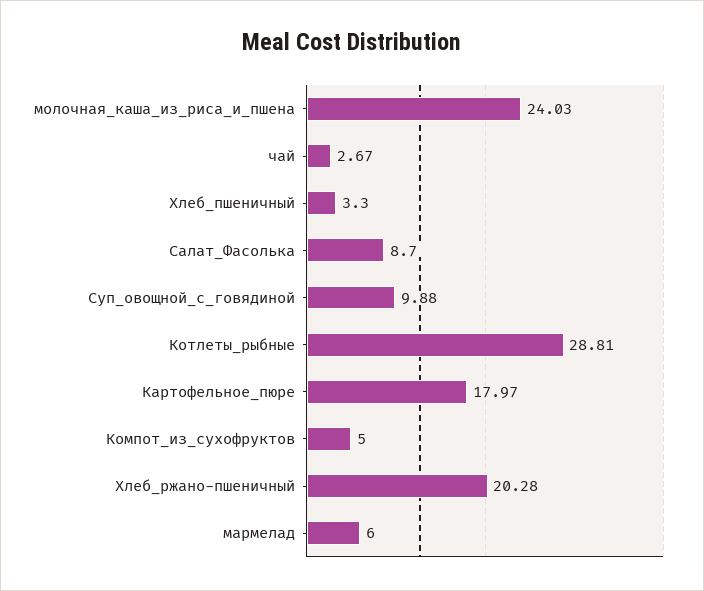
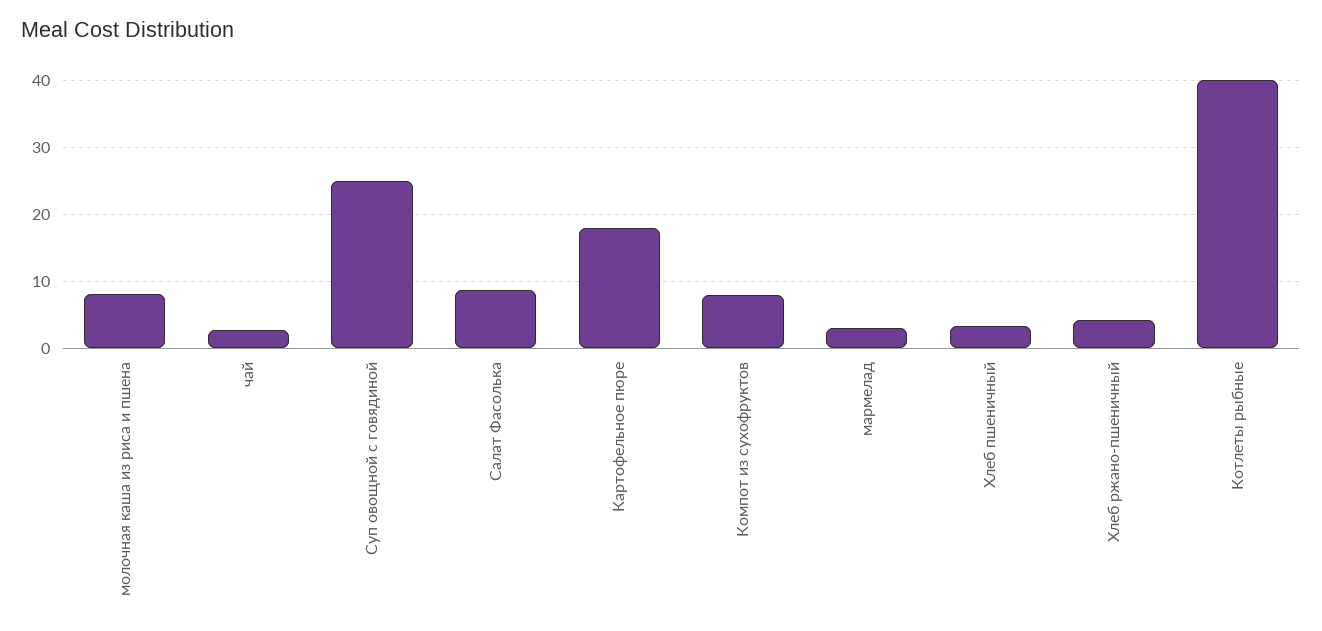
молочная_каша_из_риса_и_пшена: 24.03 -> 8
Суп_овощной_с_говядиной: 9.88 -> 25
Котлеты_рыбные: 28.81 -> 40
Компот_из_сухофруктов: 5 -> 8
Хлеб_ржано-пшеничный: 20.28 -> 4
мармелад: 6 -> 3

